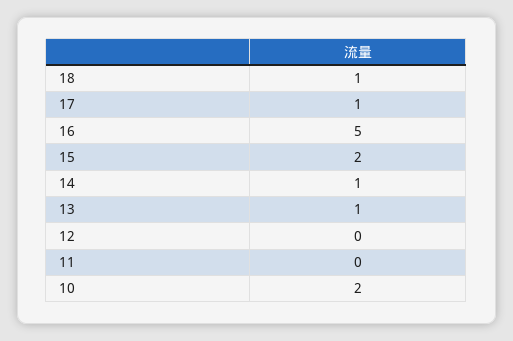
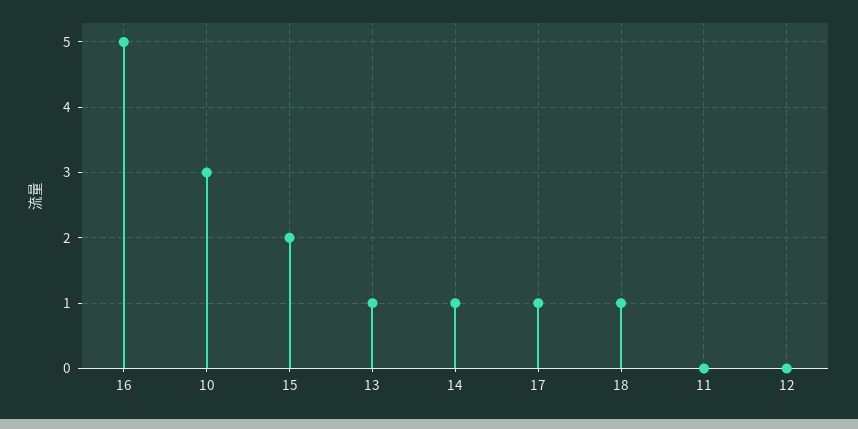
10: 2 -> 3

